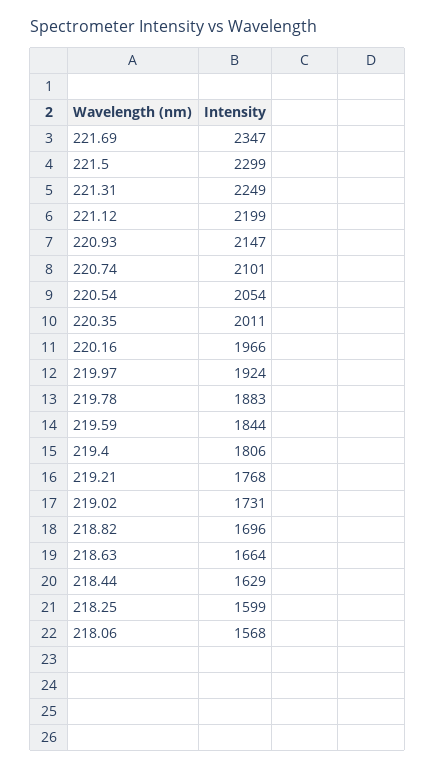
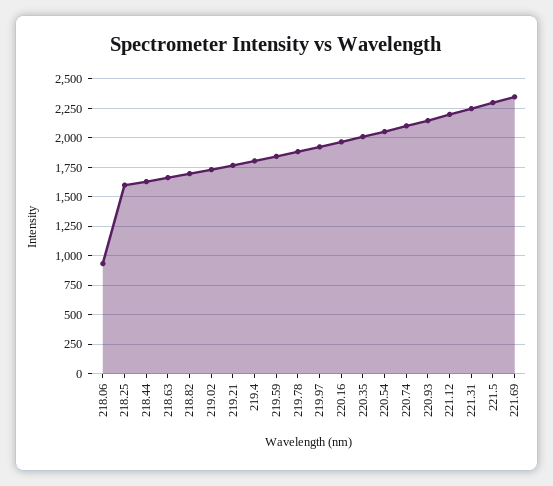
218.06: 1568 -> 1000

